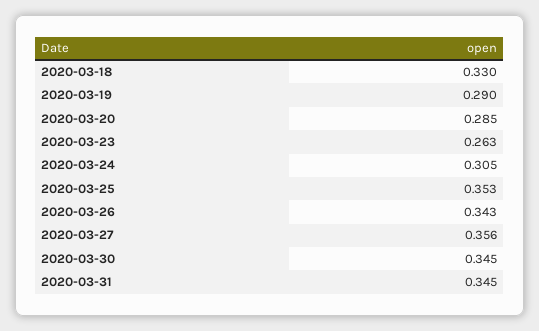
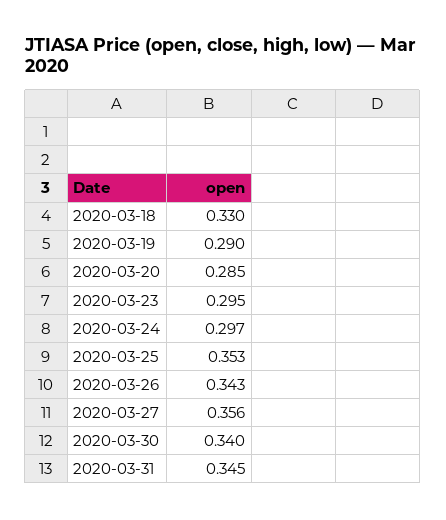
2020-03-23: 0.263 -> 0.295
2020-03-24: 0.305 -> 0.297
2020-03-30: 0.345 -> 0.34

